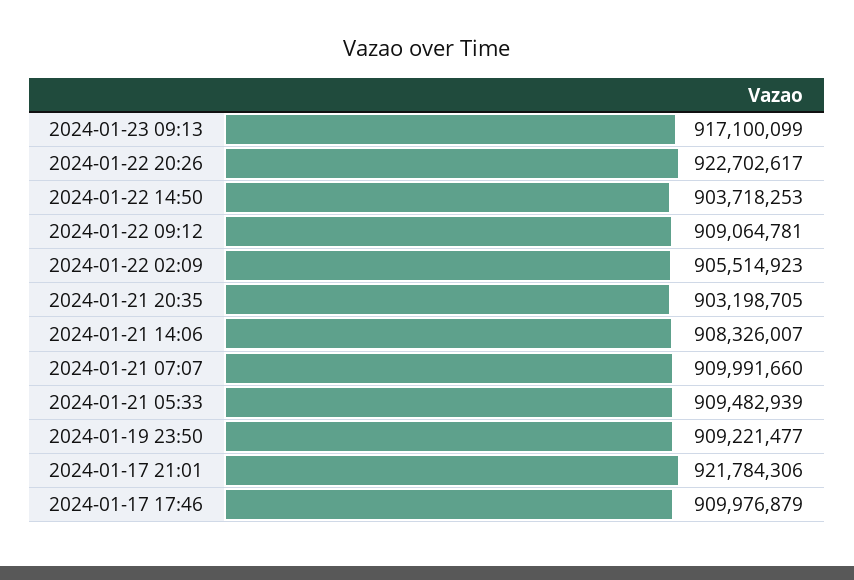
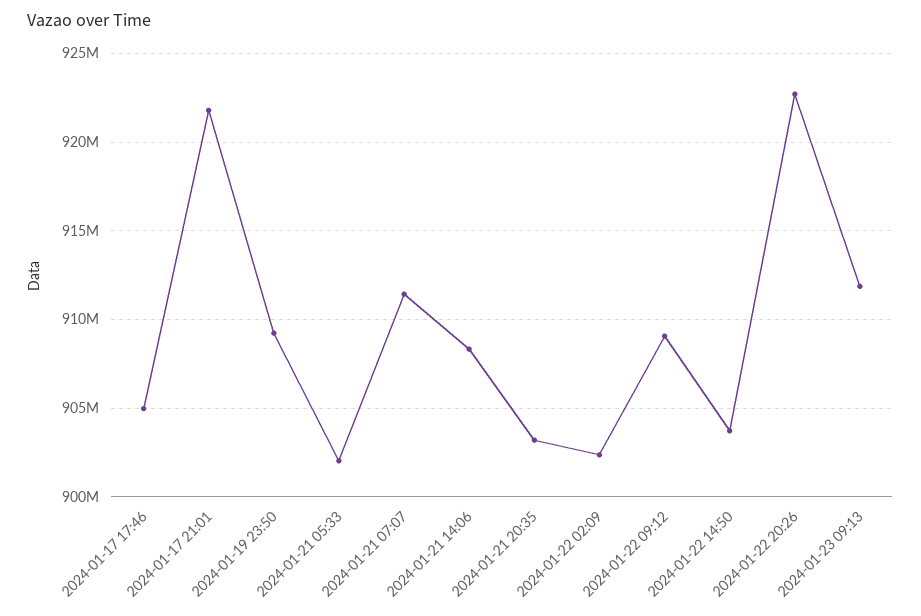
2024-01-23 09:13: 917100099 -> 912000000
2024-01-22 02:09: 905514923 -> 902500000
2024-01-21 07:07: 909991660 -> 911500000
2024-01-21 05:33: 909482939 -> 902000000
2024-01-17 17:46: 909976879 -> 905000000

